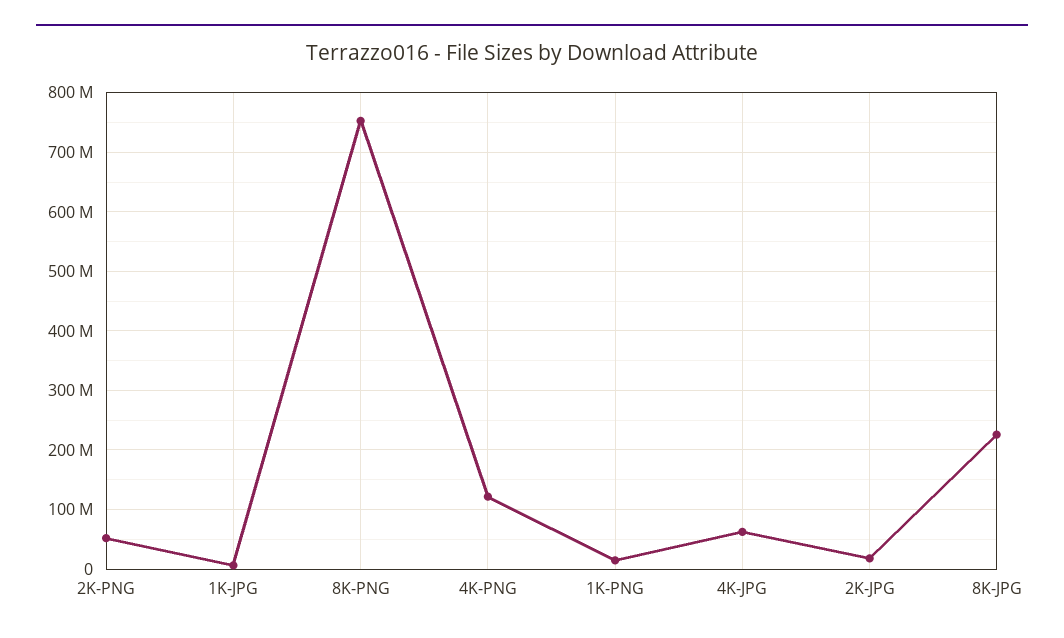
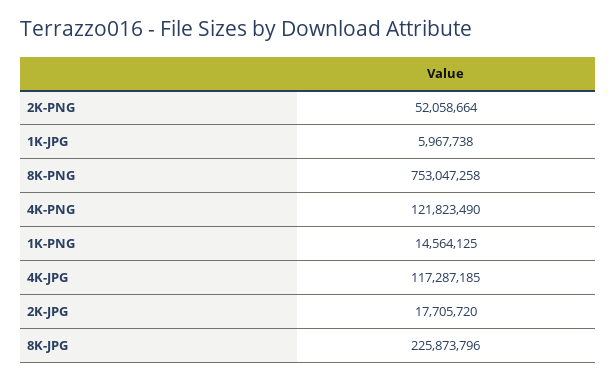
4K-JPG: 60000000 -> 117287185

